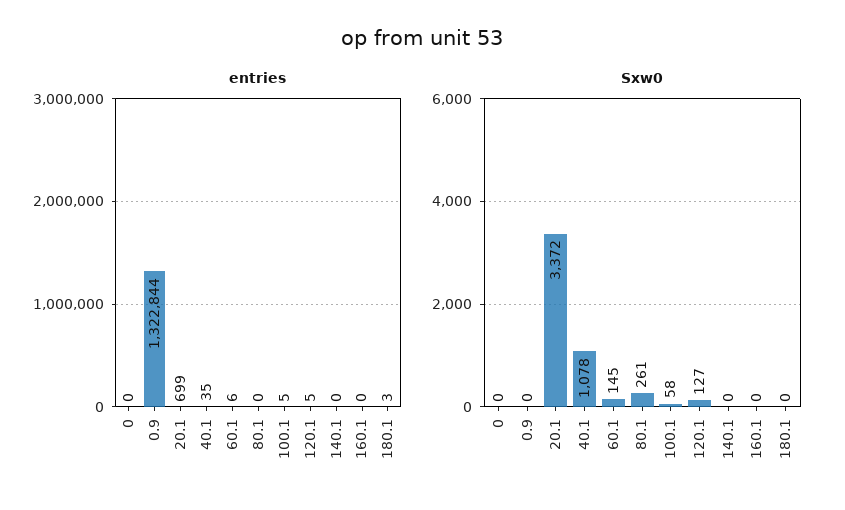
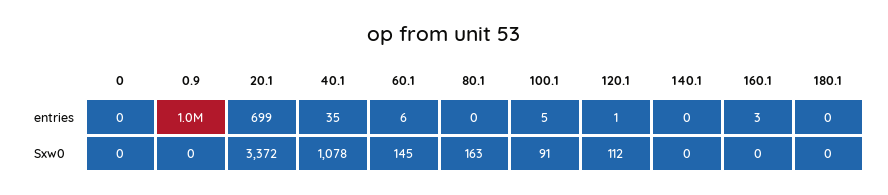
entries, 0.9: 1322844 -> 1000000
entries, 120.1: 5 -> 1
entries, 160.1: 0 -> 3
entries, 180.1: 3 -> 0
Sxw0, 80.1: 261 -> 163
Sxw0, 100.1: 58 -> 91
Sxw0, 120.1: 127 -> 112

